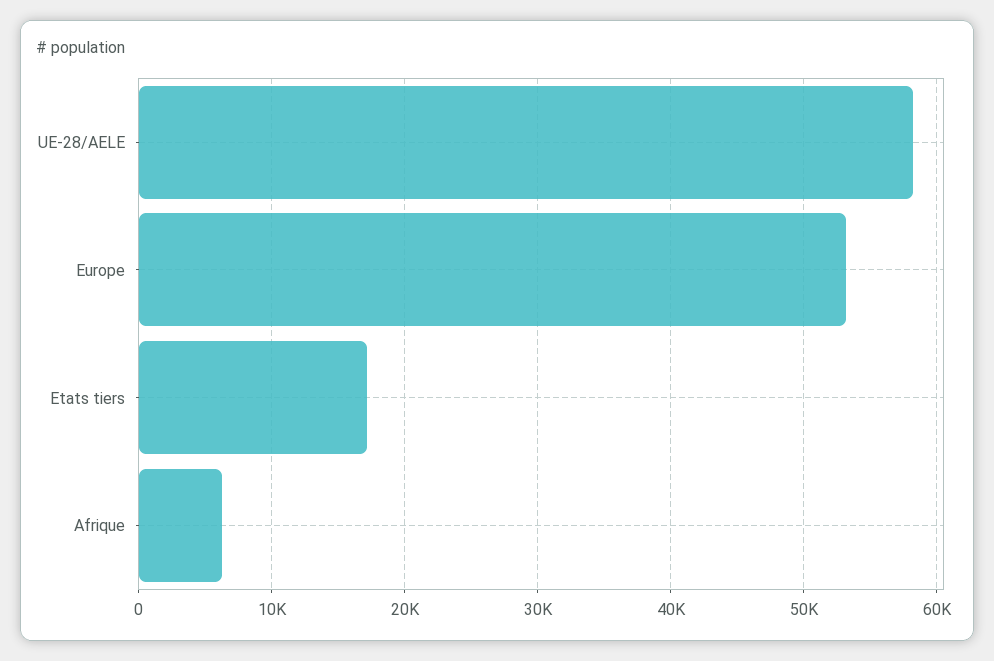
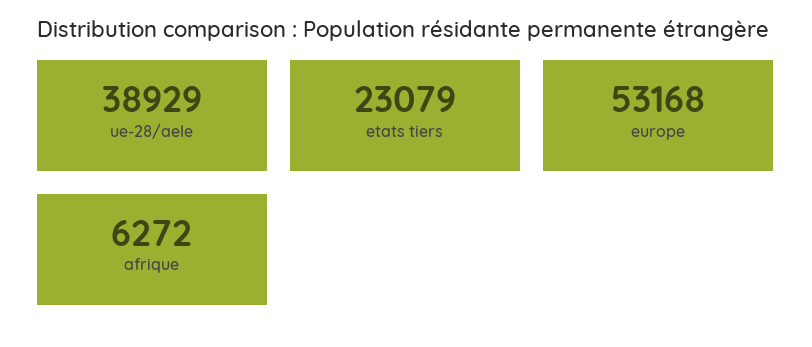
UE-28/AELE: 58000 -> 38929
Etats tiers: 17000 -> 23079

